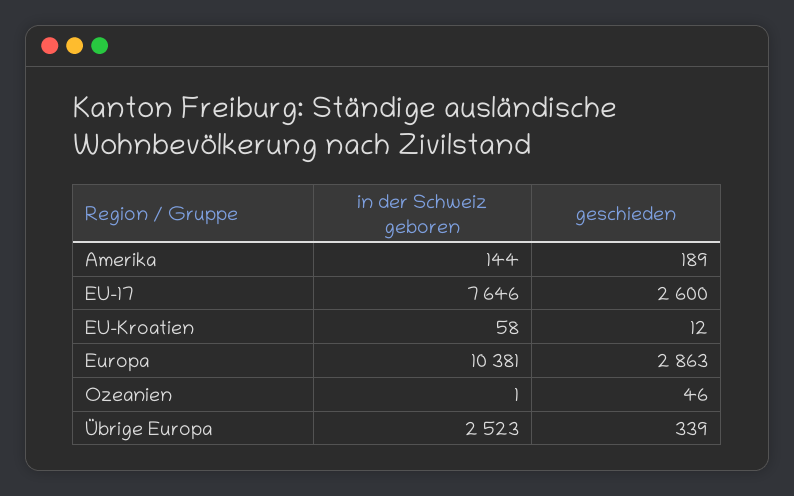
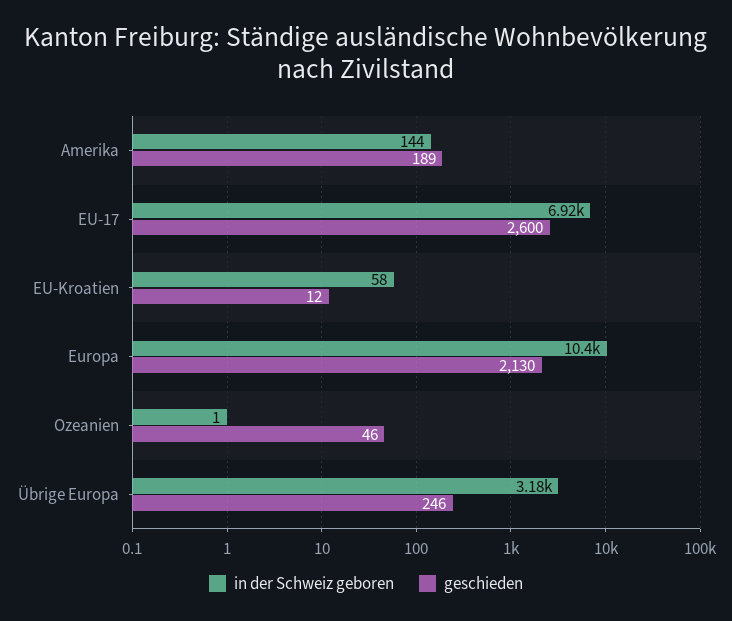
in der Schweiz geboren, EU-17: 7646 -> 6920
geschieden, Europa: 2863 -> 2130
in der Schweiz geboren, Übrige Europa: 2523 -> 3180
geschieden, Übrige Europa: 339 -> 246

